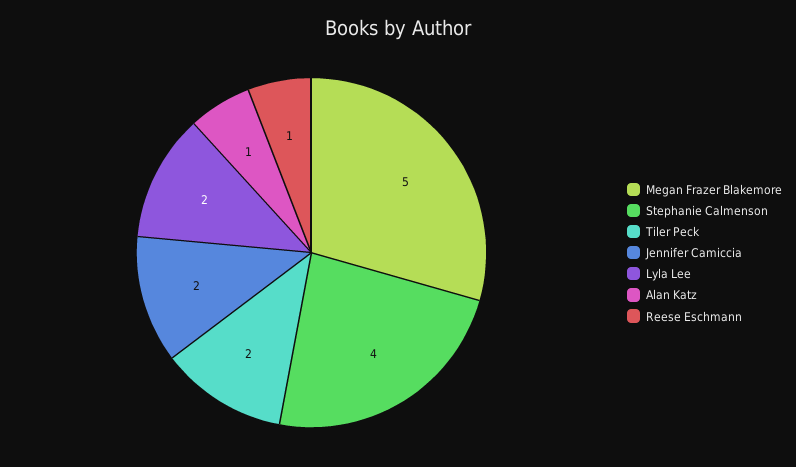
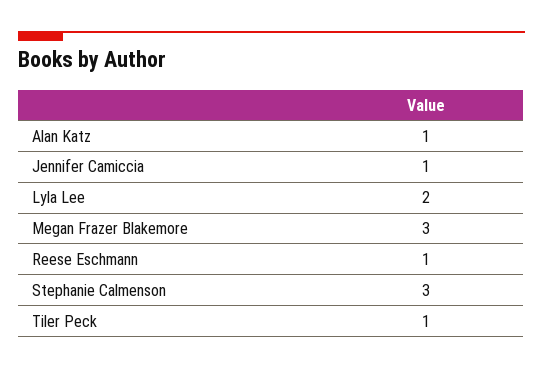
Megan Frazer Blakemore: 5 -> 3
Stephanie Calmenson: 4 -> 3
Tiler Peck: 2 -> 1
Jennifer Camiccia: 2 -> 1

